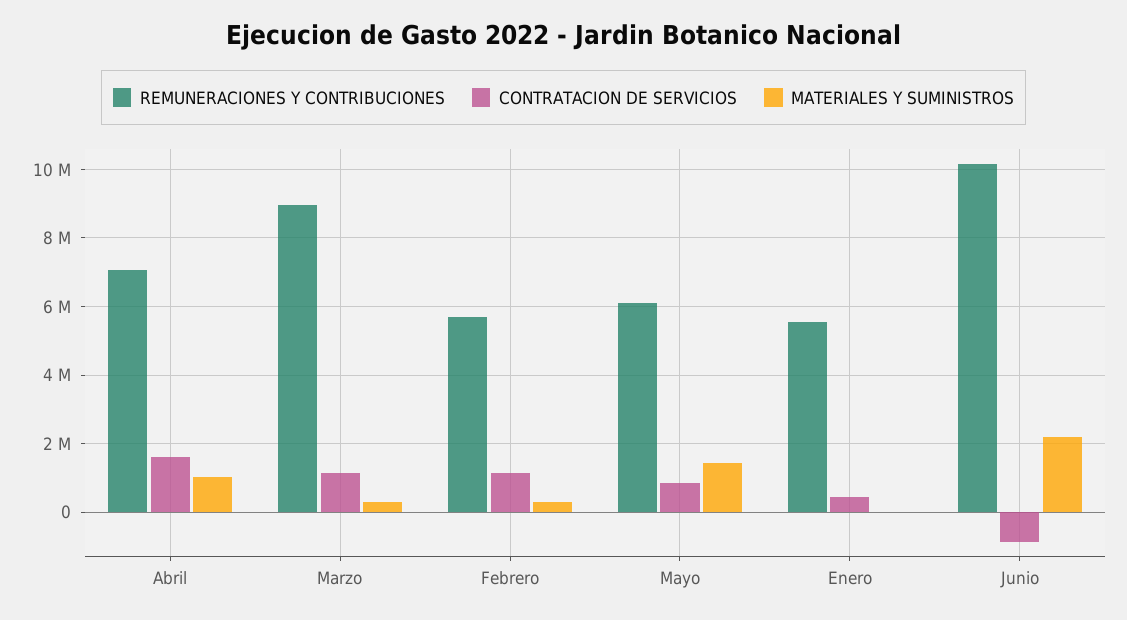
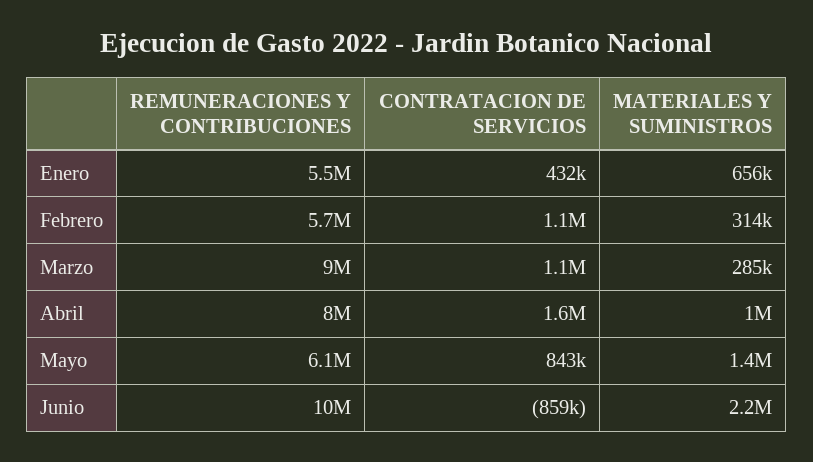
REMUNERACIONES Y CONTRIBUCIONES, Abril: 7000000 -> 8000000
MATERIALES Y SUMINISTROS, Enero: 0 -> 656000

